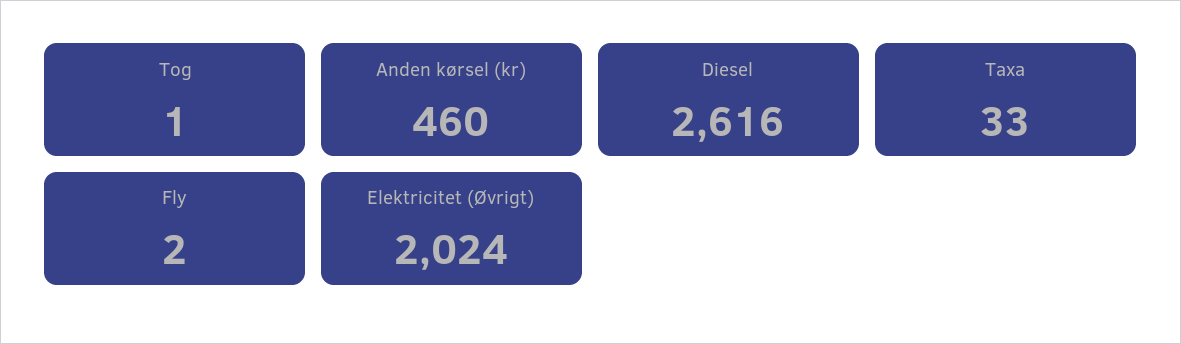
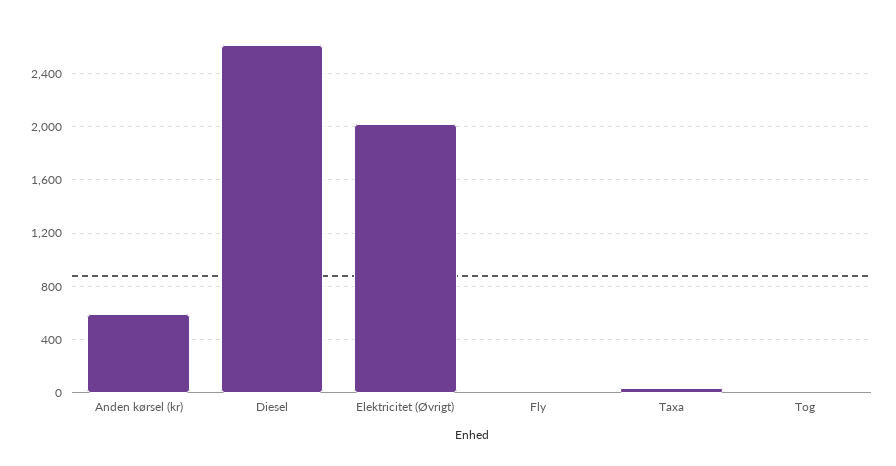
Anden kørsel (kr): 460 -> 600

